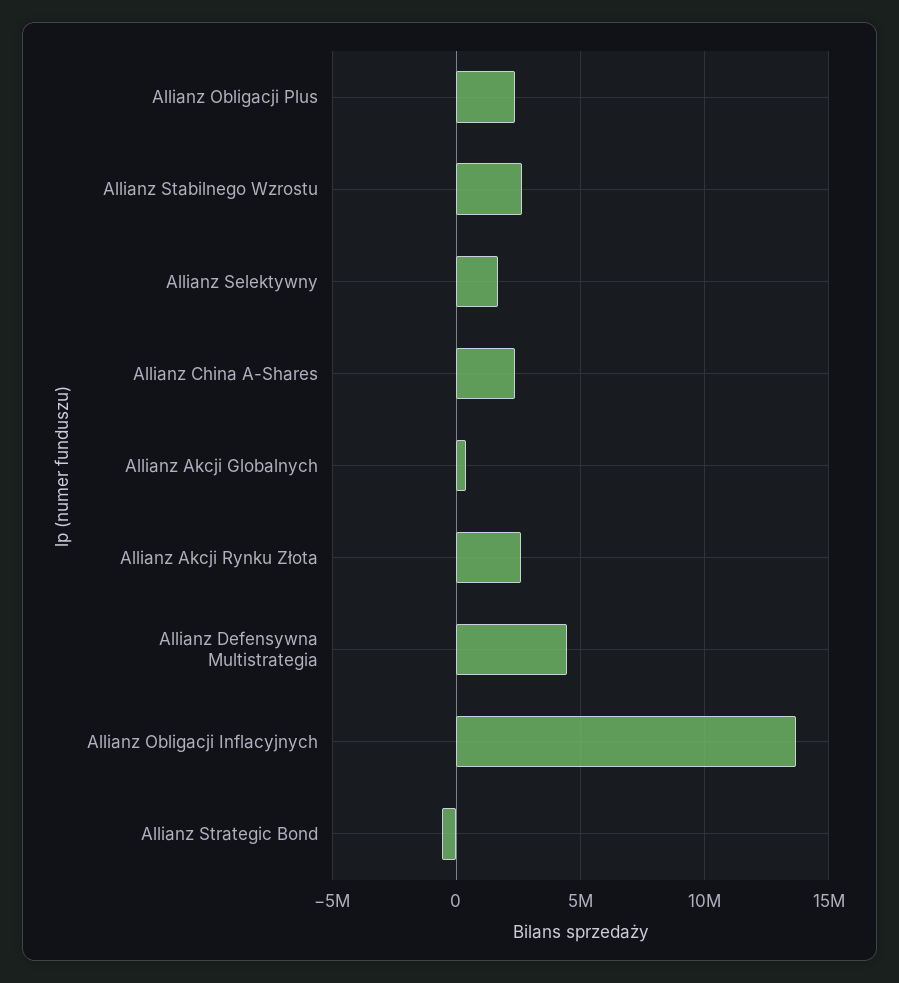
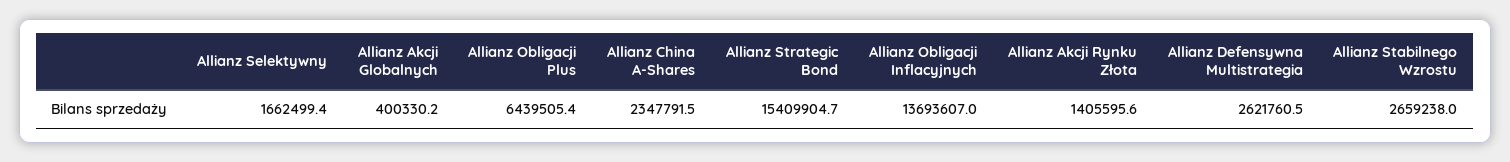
Allianz Obligacji Plus: 2500000 -> 6439505.4
Allianz Akcji Rynku Złota: 2500000 -> 1405595.6
Allianz Defensywna Multistrategia: 4500000 -> 2621760.5
Allianz Strategic Bond: -500000 -> 15409904.7

